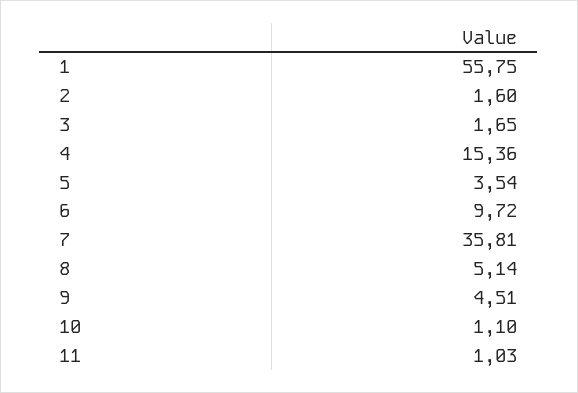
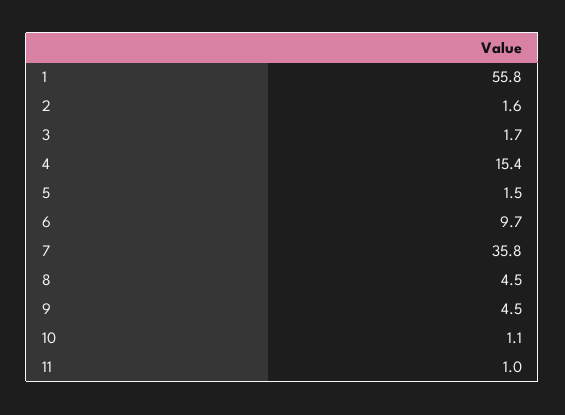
5: 3.54 -> 1.5
8: 5.14 -> 4.5

